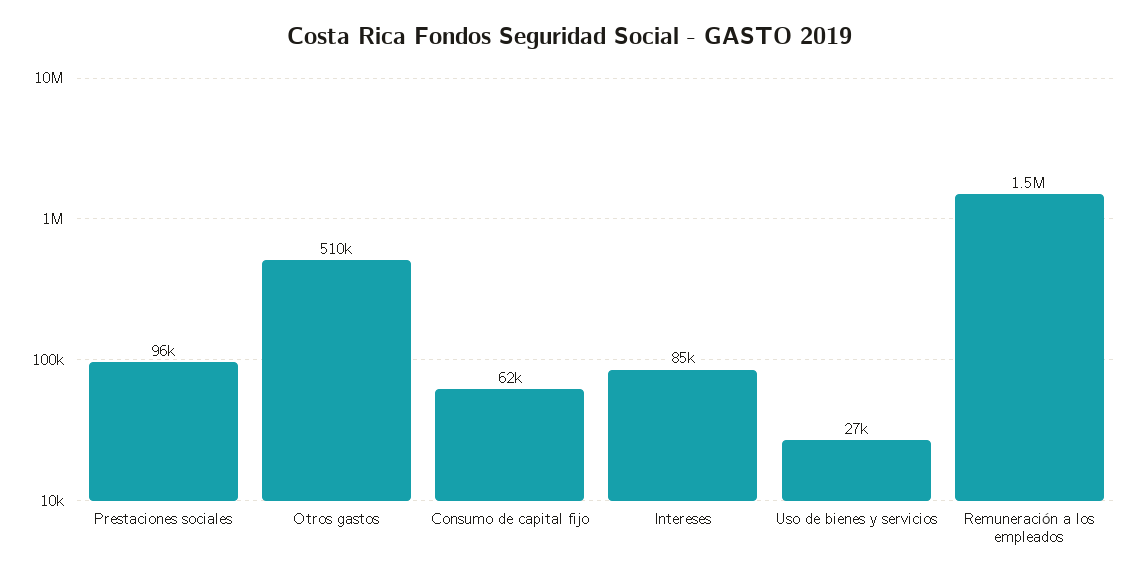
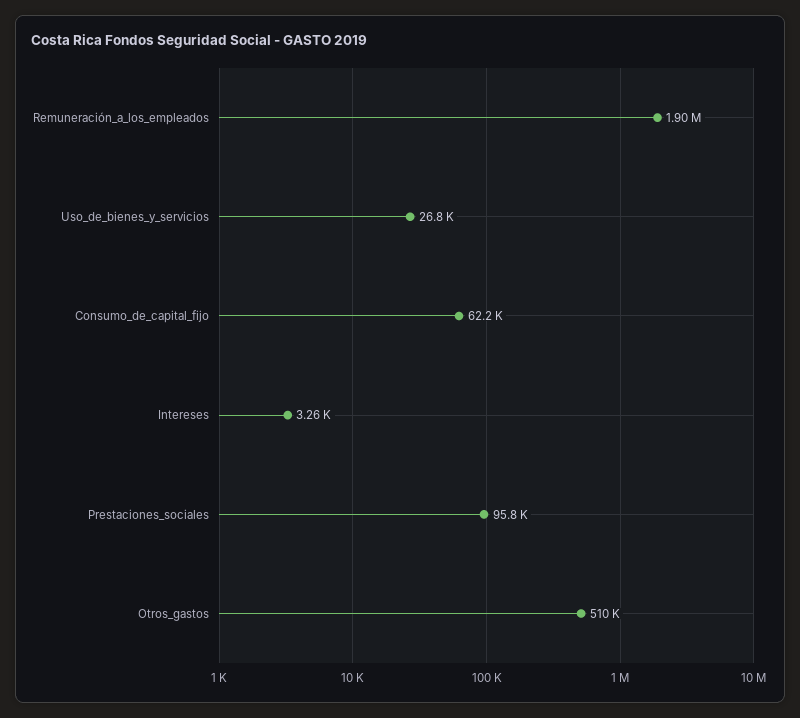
Intereses: 85000 -> 3260
Remuneración a los empleados: 1500000 -> 1900000

